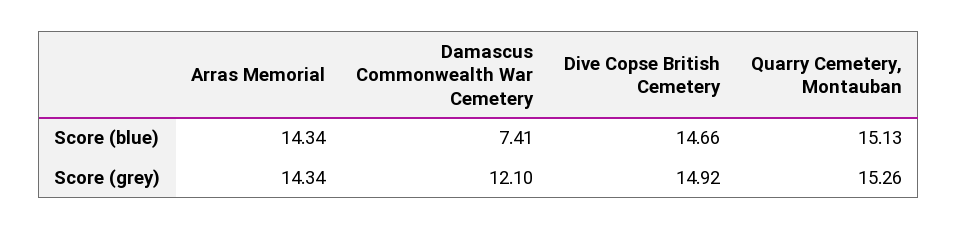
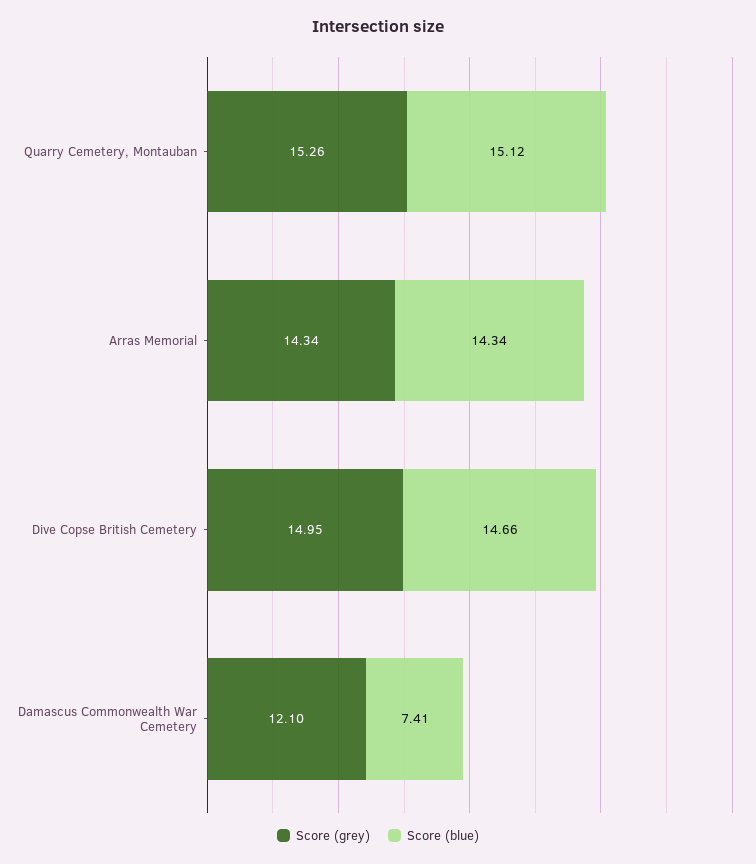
Score (blue), Quarry Cemetery, Montauban: 15.13 -> 15.12
Score (grey), Dive Copse British Cemetery: 14.92 -> 14.95

